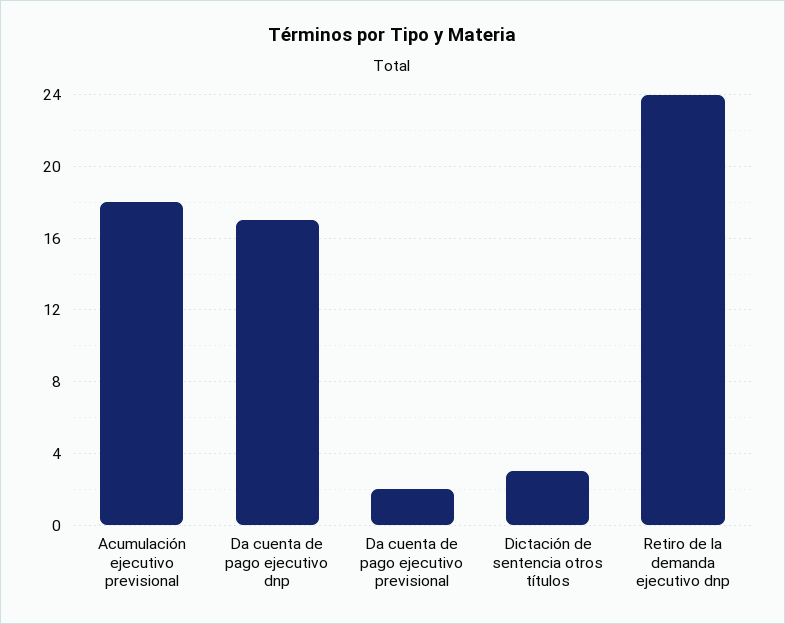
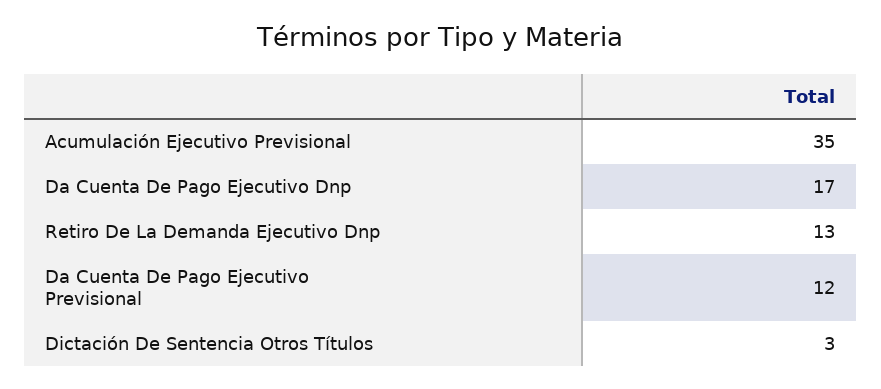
Acumulación ejecutivo previsional: 18 -> 35
Da cuenta de pago ejecutivo previsional: 2 -> 12
Retiro de la demanda ejecutivo dnp: 24 -> 13

